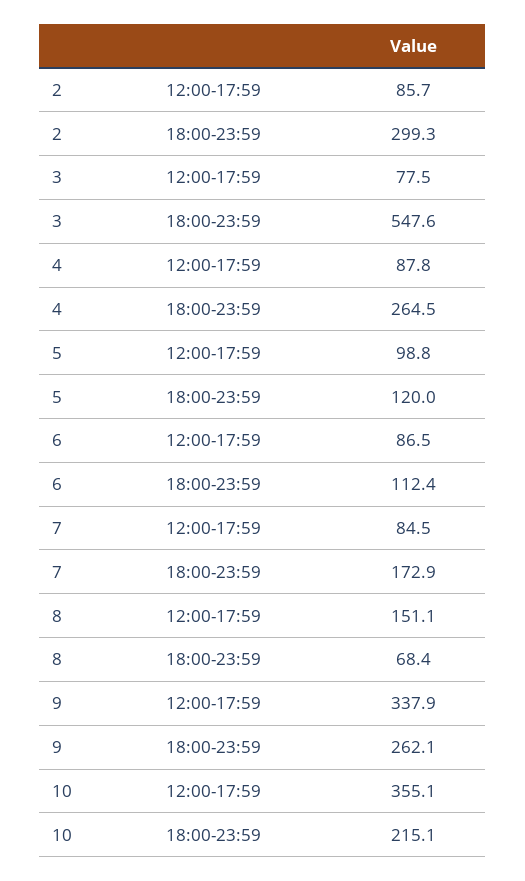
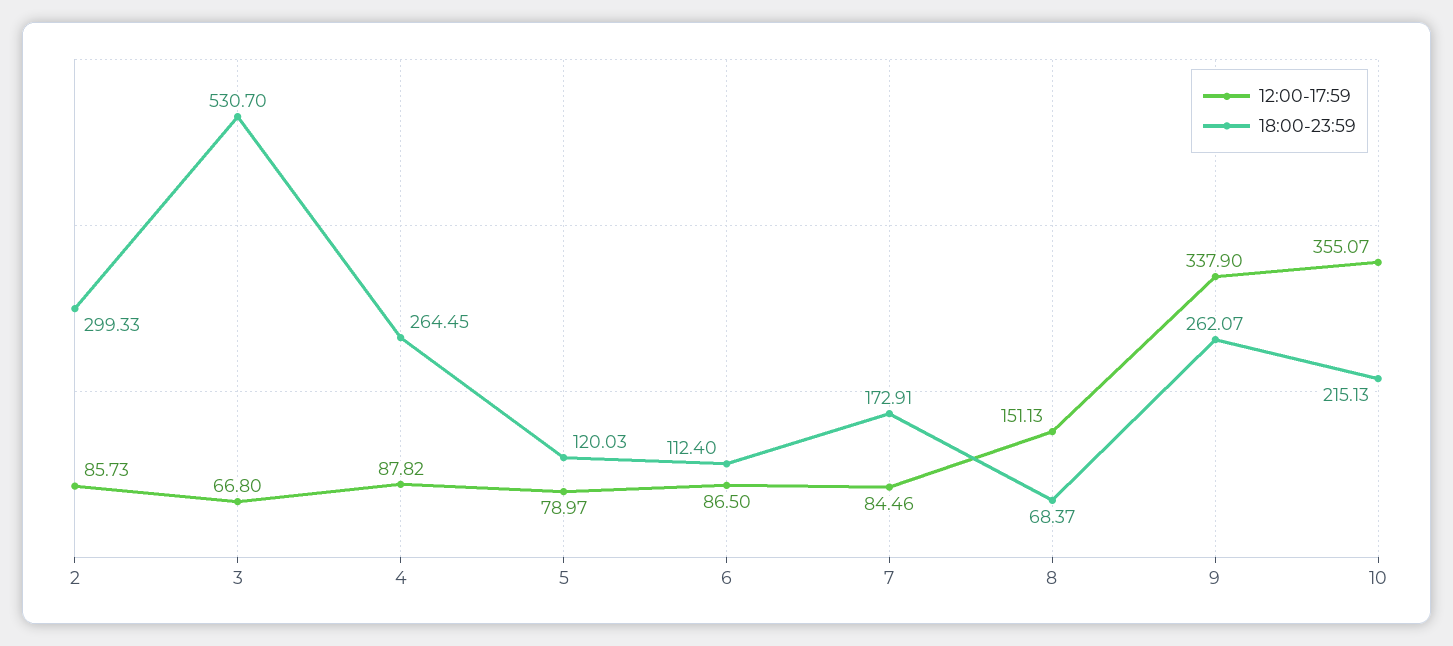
12:00-17:59, 3: 77.5 -> 66.8
18:00-23:59, 3: 547.6 -> 530.7
12:00-17:59, 5: 98.8 -> 78.97

